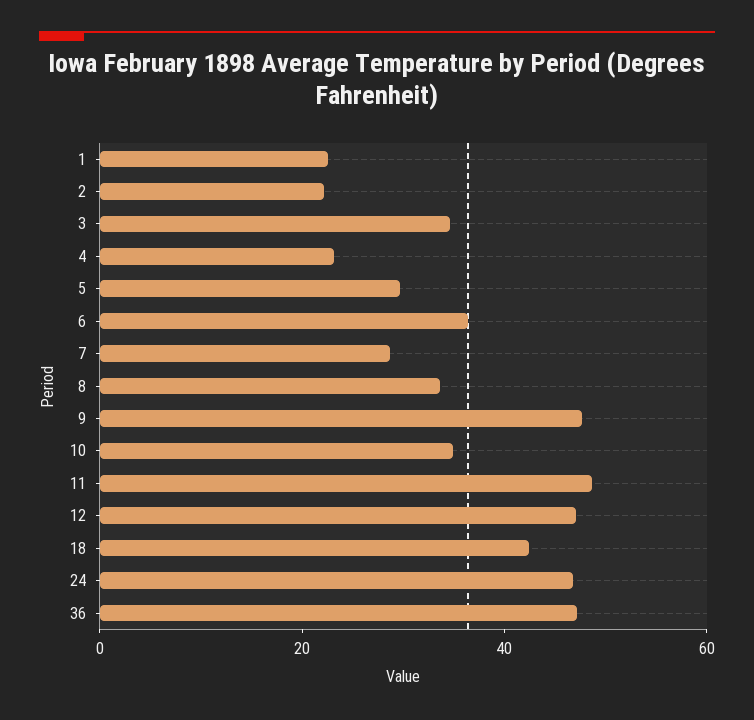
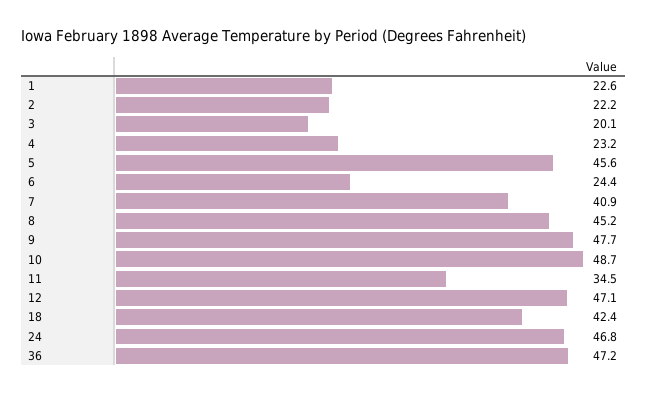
3: 35 -> 20.1
5: 30 -> 45.6
6: 35 -> 24.4
7: 30 -> 40.9
8: 35 -> 45.2
10: 35 -> 48.7
11: 50 -> 34.5

